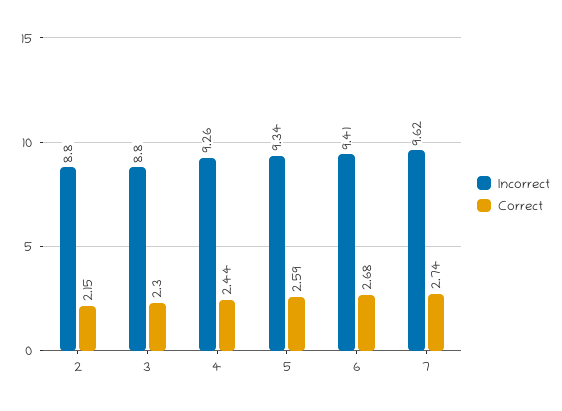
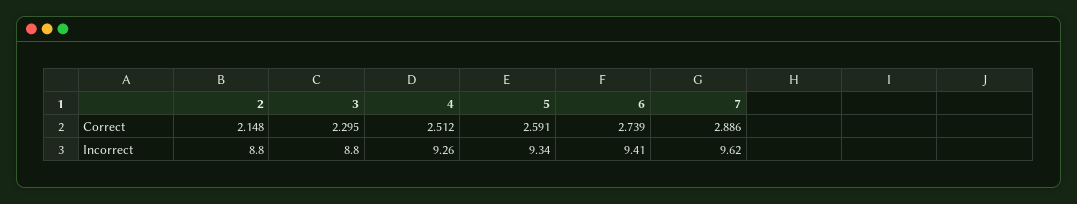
Correct, 4: 2.44 -> 2.512
Correct, 6: 2.68 -> 2.739
Correct, 7: 2.74 -> 2.886

